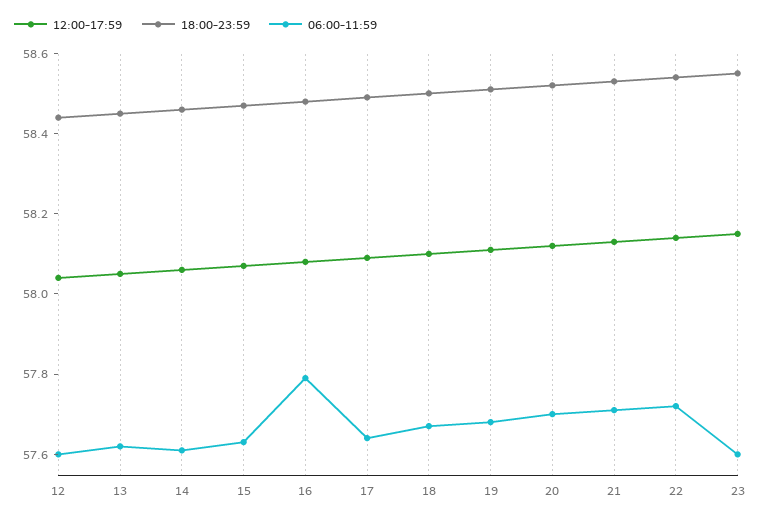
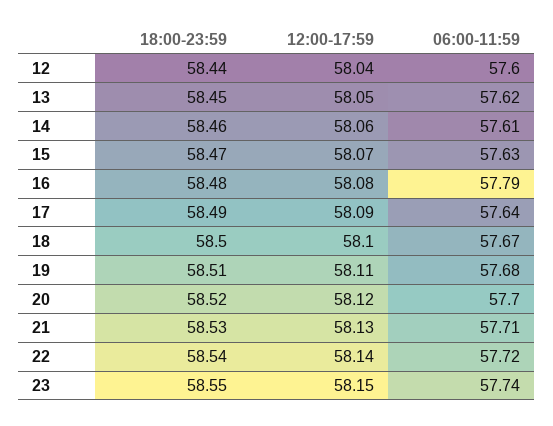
06:00-11:59, 23: 57.6 -> 57.74

